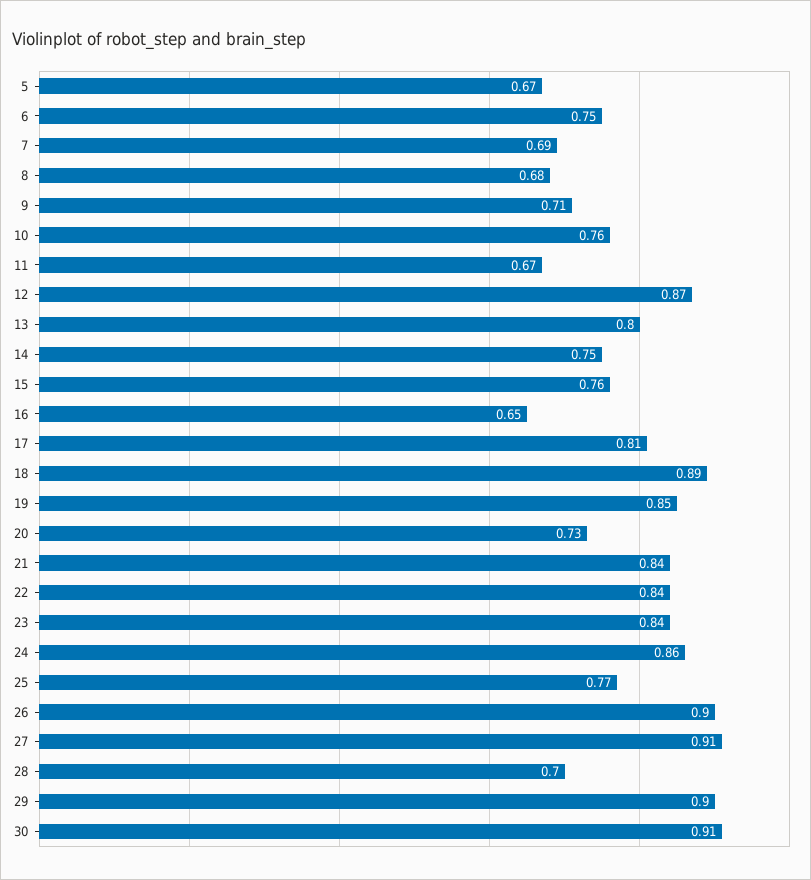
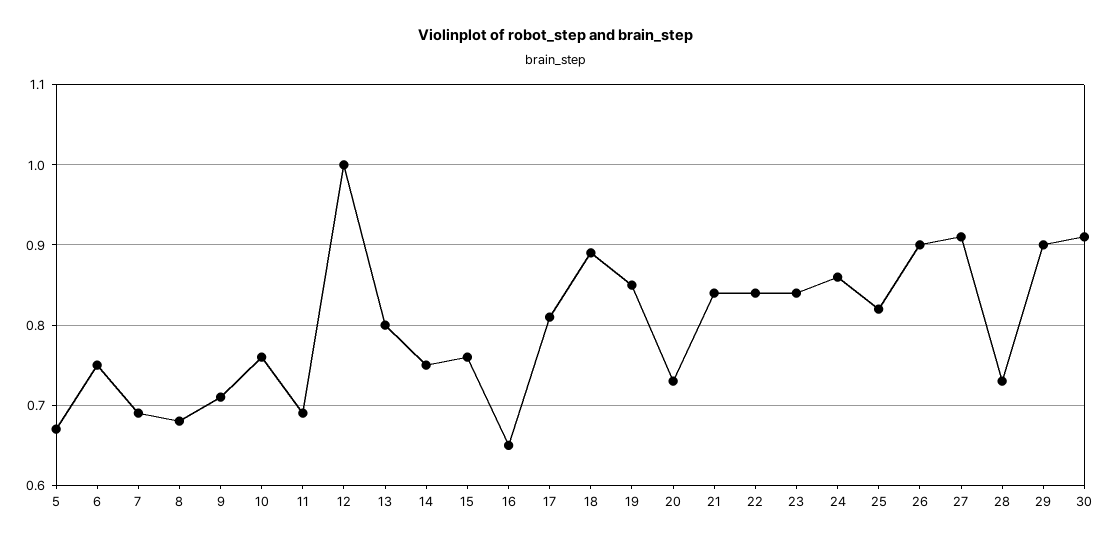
11: 0.67 -> 0.69
12: 0.87 -> 1
25: 0.77 -> 0.82
28: 0.7 -> 0.73

